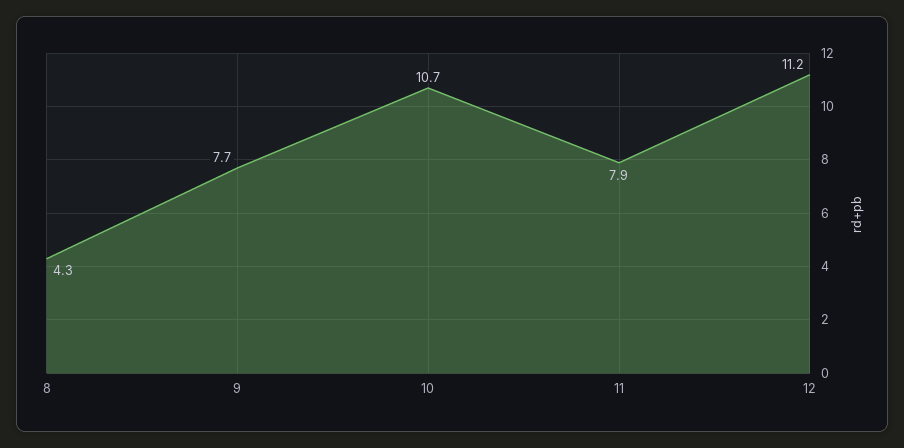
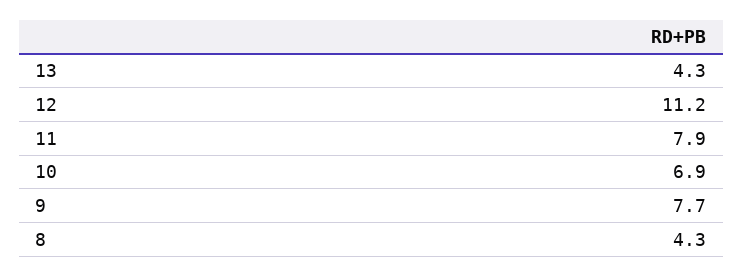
10: 10.7 -> 6.9
13: none -> 4.3

